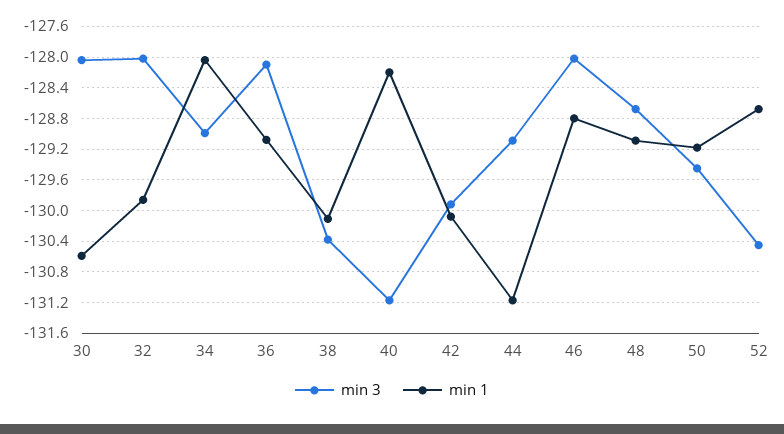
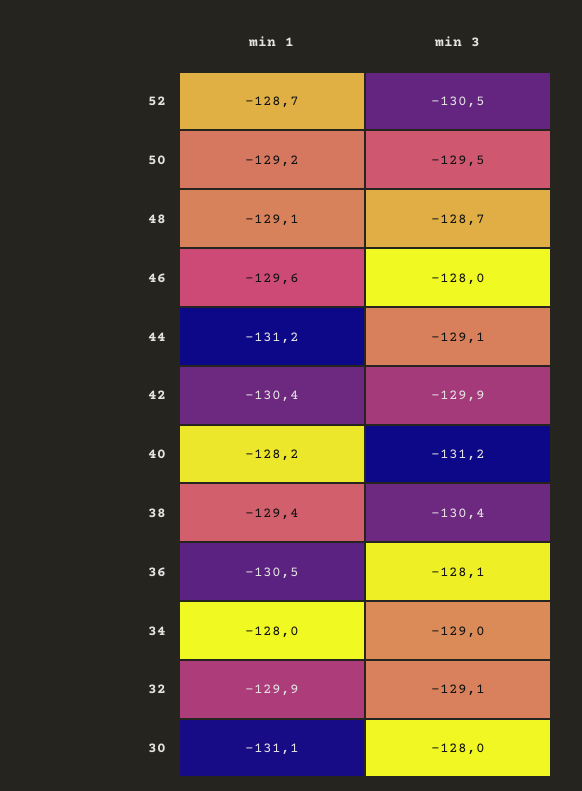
min 1, 30: -130.6 -> -131.1
min 3, 32: -128 -> -129.1
min 1, 36: -129.1 -> -130.5
min 1, 38: -130.1 -> -129.4
min 1, 42: -130.1 -> -130.4
min 1, 46: -128.8 -> -129.6

